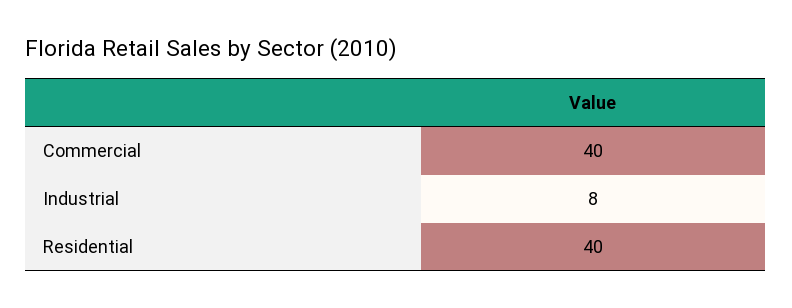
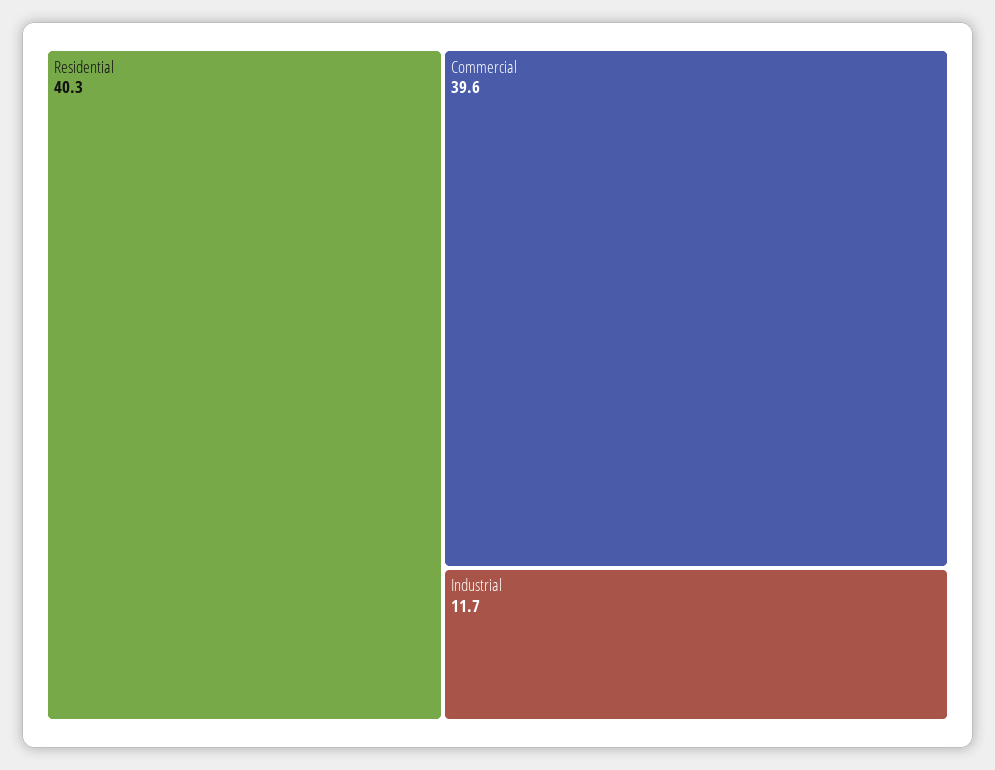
Industrial: 8 -> 11.7

